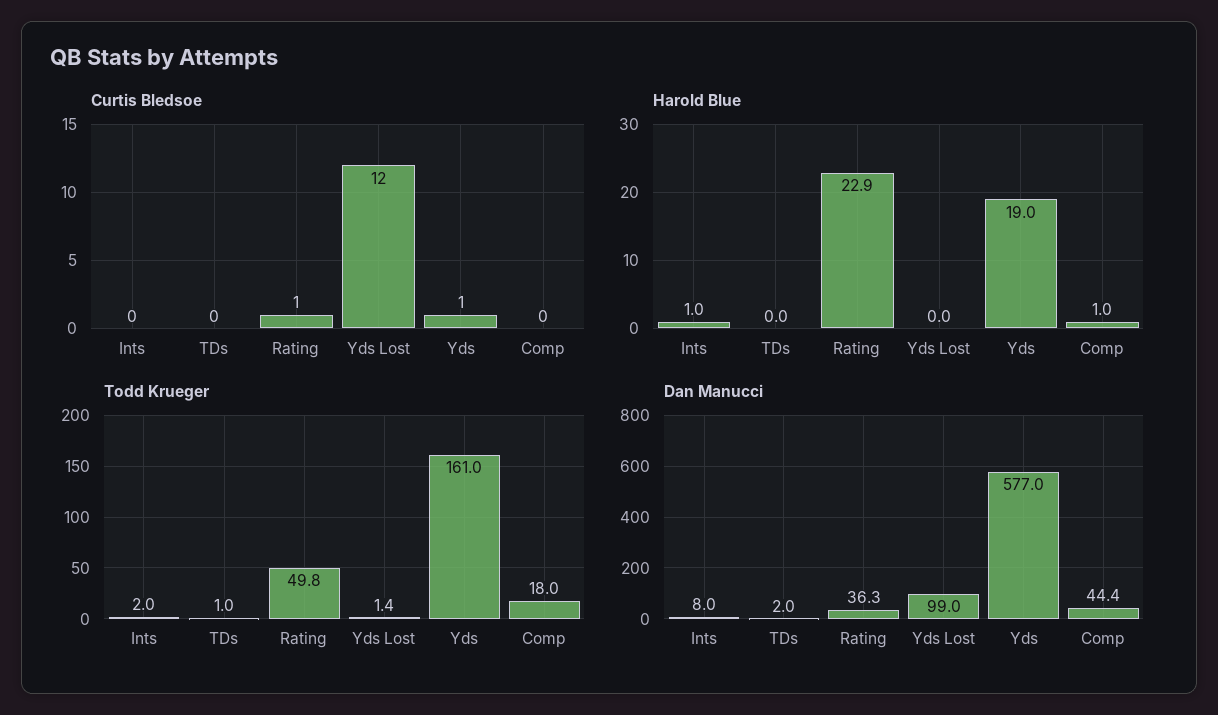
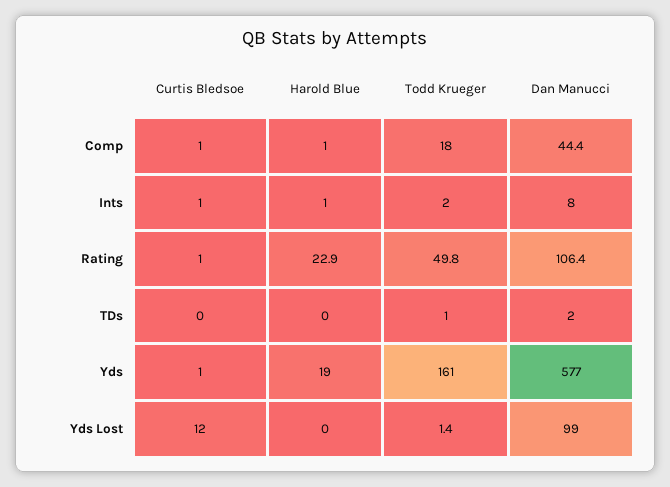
Curtis Bledsoe, Ints: 0 -> 1
Curtis Bledsoe, Comp: 0 -> 1
Dan Manucci, Rating: 36.3 -> 106.4

